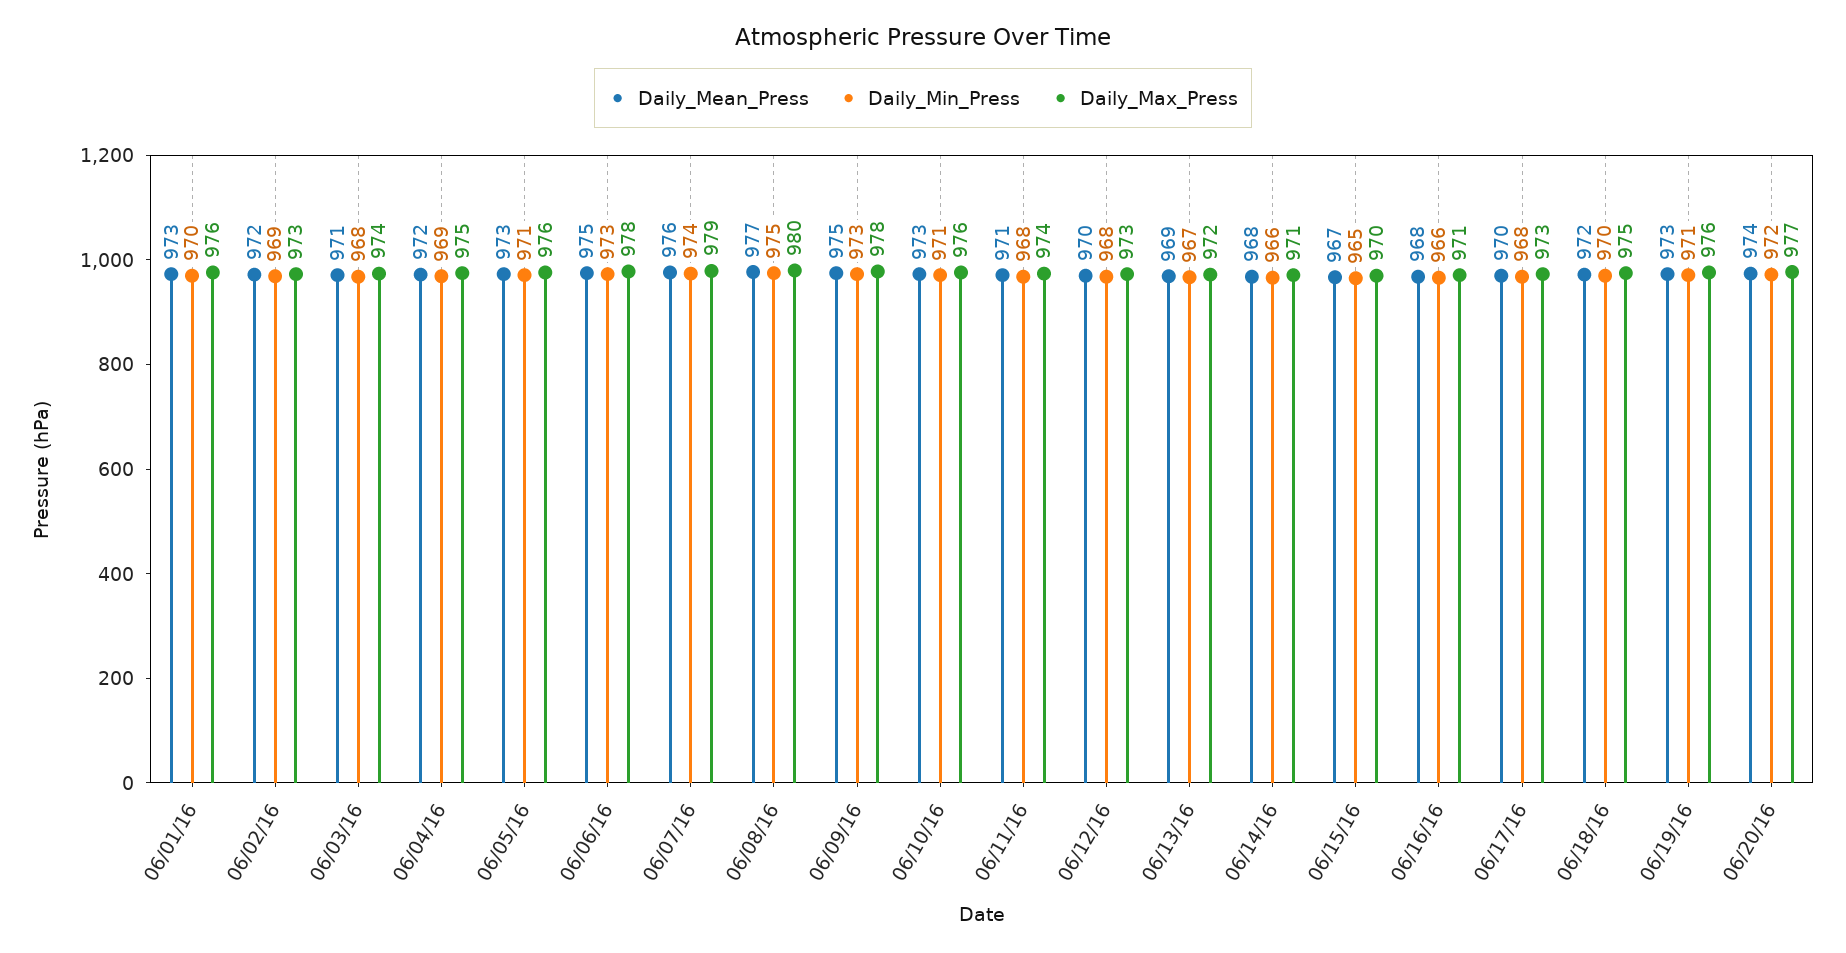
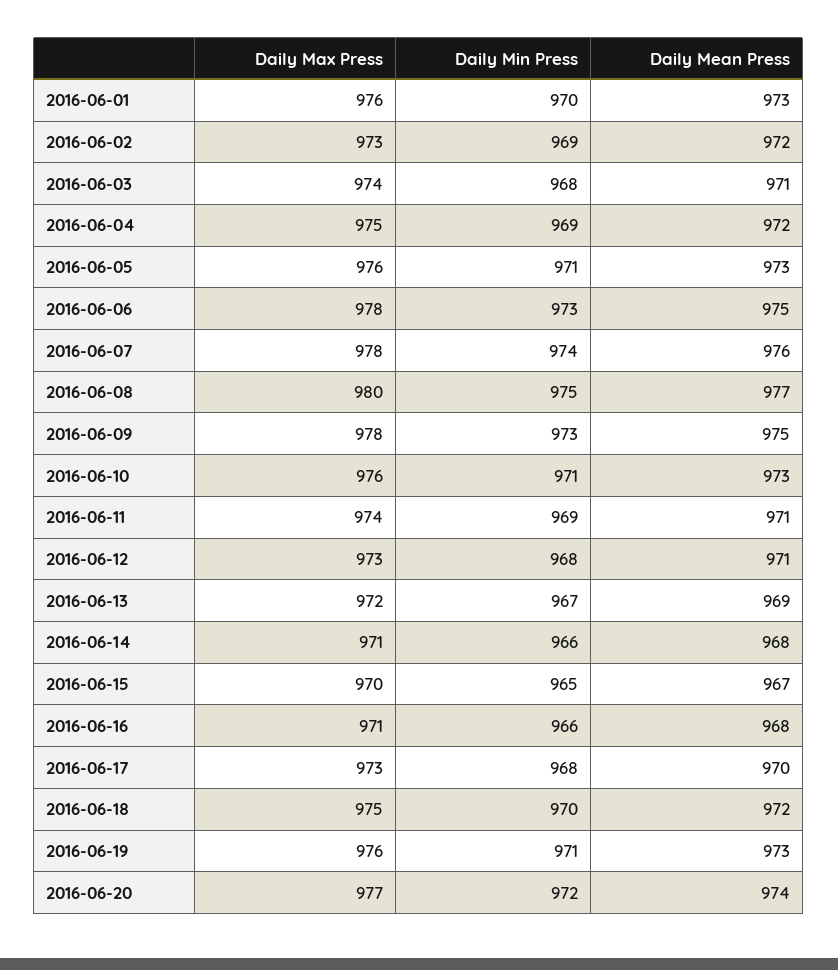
Daily_Max_Press, 06/07/16: 979 -> 978
Daily_Min_Press, 06/11/16: 968 -> 969
Daily_Mean_Press, 06/12/16: 970 -> 971

